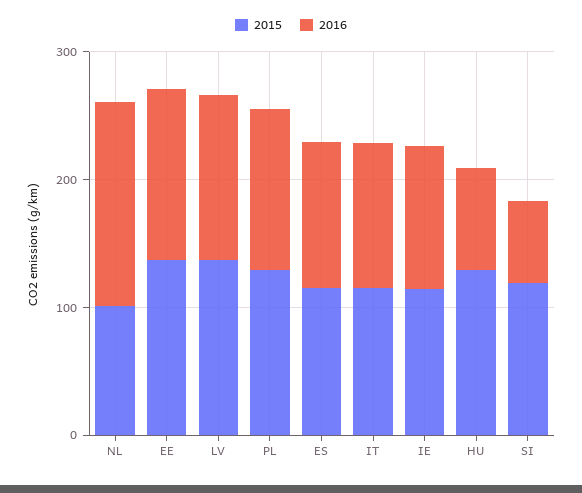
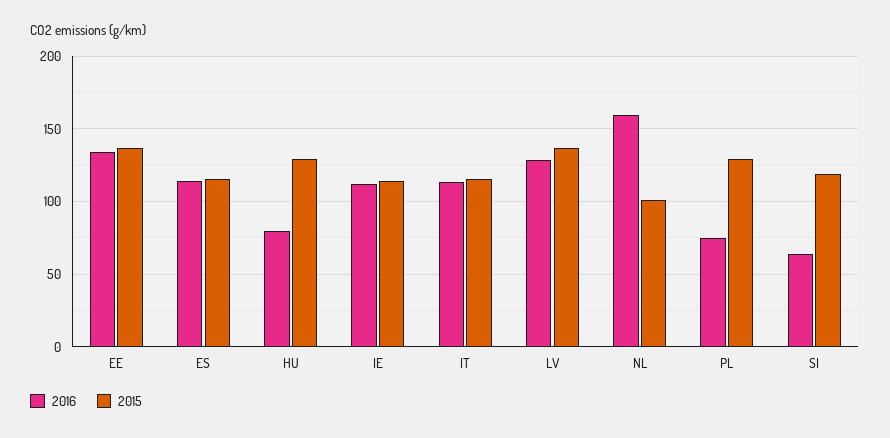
2016, PL: 120 -> 75

